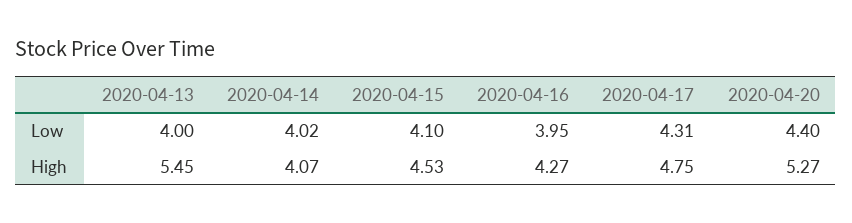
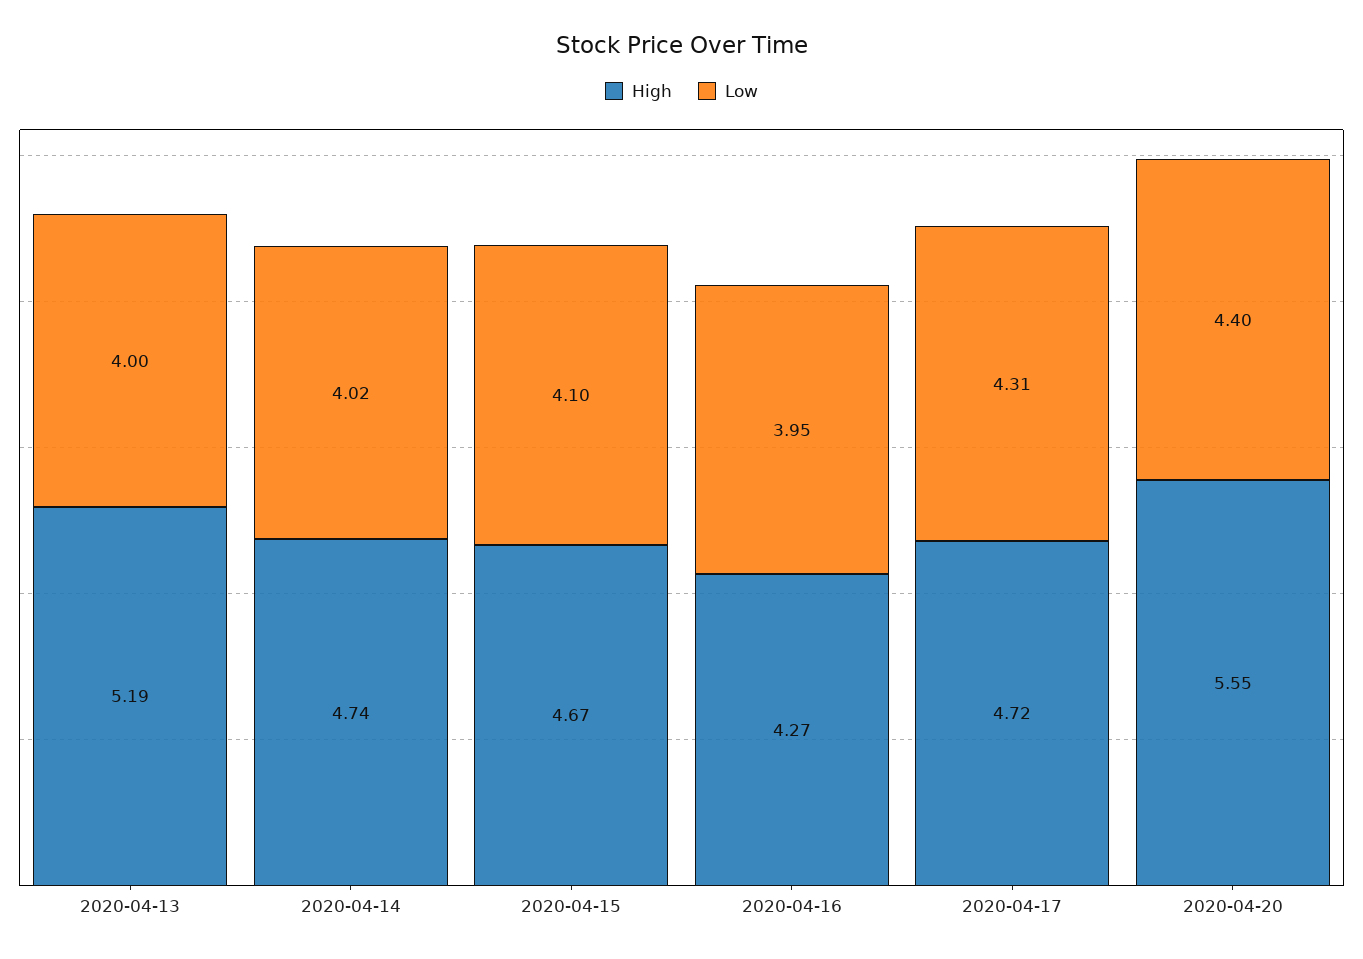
High, 2020-04-13: 5.45 -> 5.19
High, 2020-04-14: 4.07 -> 4.74
High, 2020-04-15: 4.53 -> 4.67
High, 2020-04-17: 4.75 -> 4.72
High, 2020-04-20: 5.27 -> 5.55

